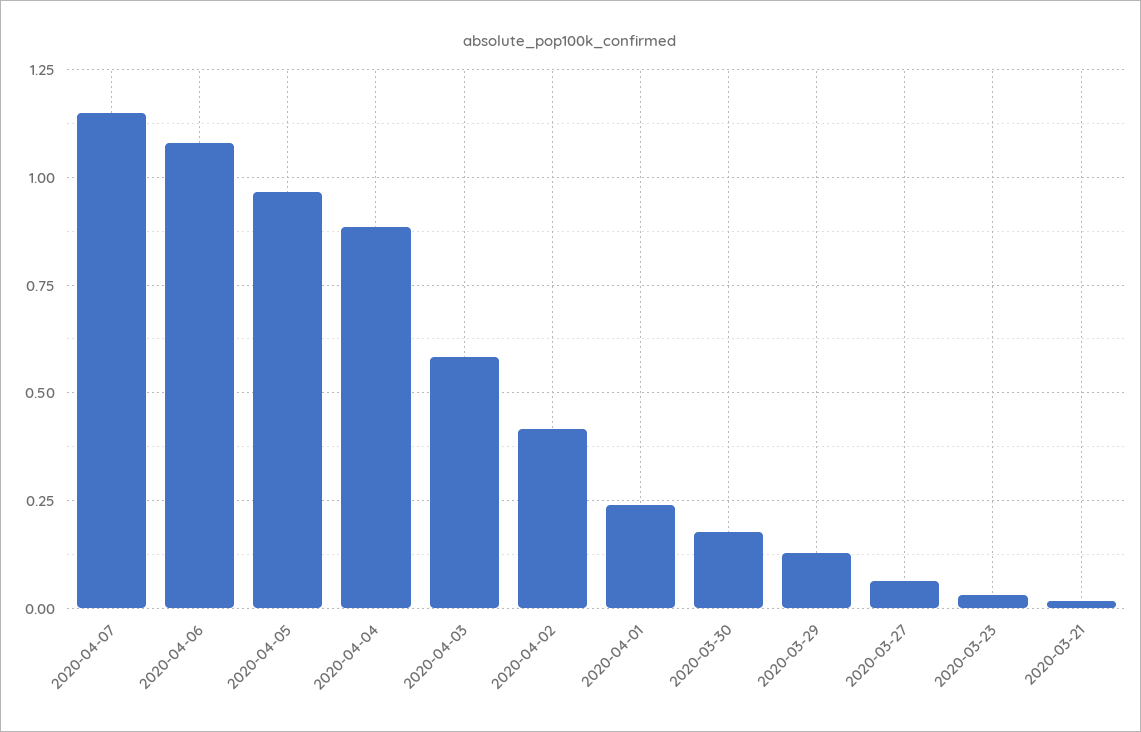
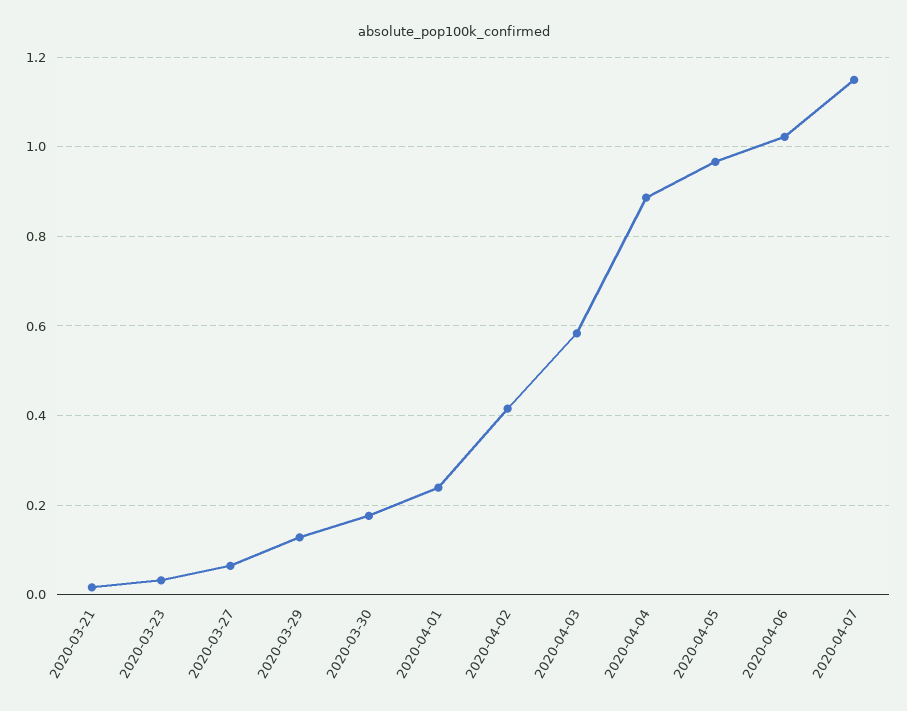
2020-04-06: 1.075 -> 1.02

